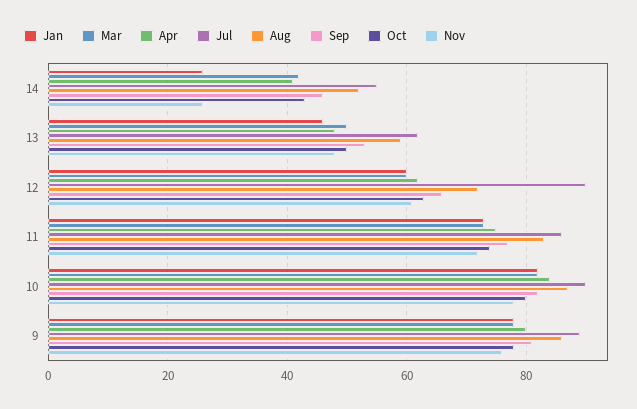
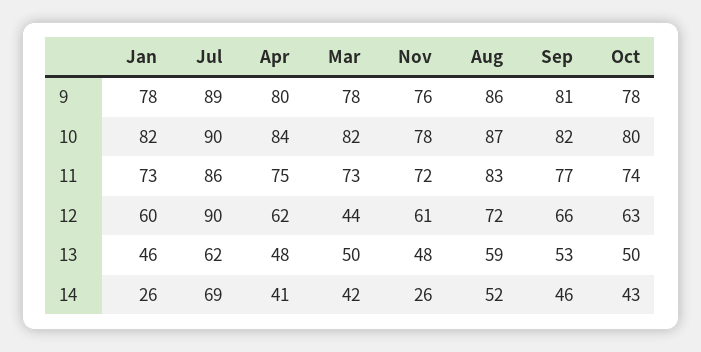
Jul, 14: 55 -> 69
Mar, 12: 60 -> 44

